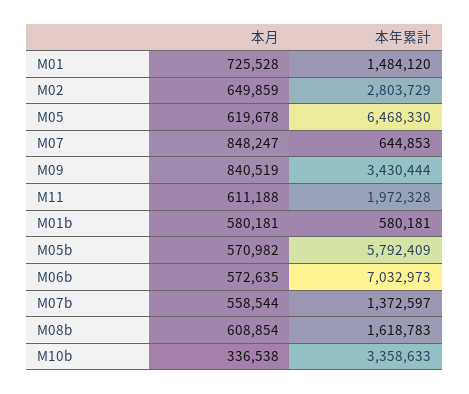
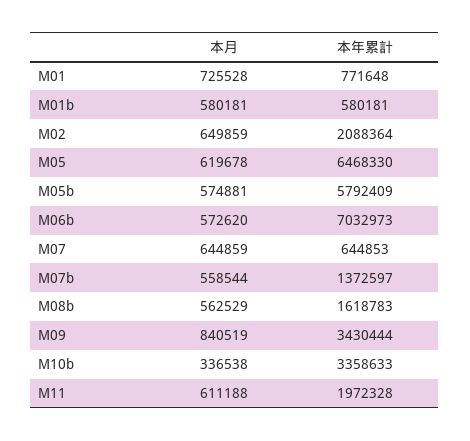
本年累計, M01: 1484120 -> 771648
本年累計, M02: 2803729 -> 2088364
本月, M07: 848247 -> 644859
本月, M05b: 570982 -> 574881
本月, M06b: 572635 -> 572620
本月, M08b: 608854 -> 562529

